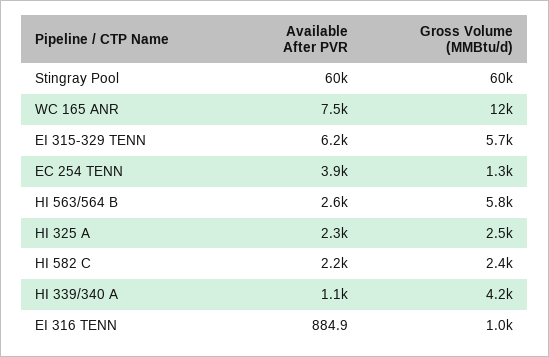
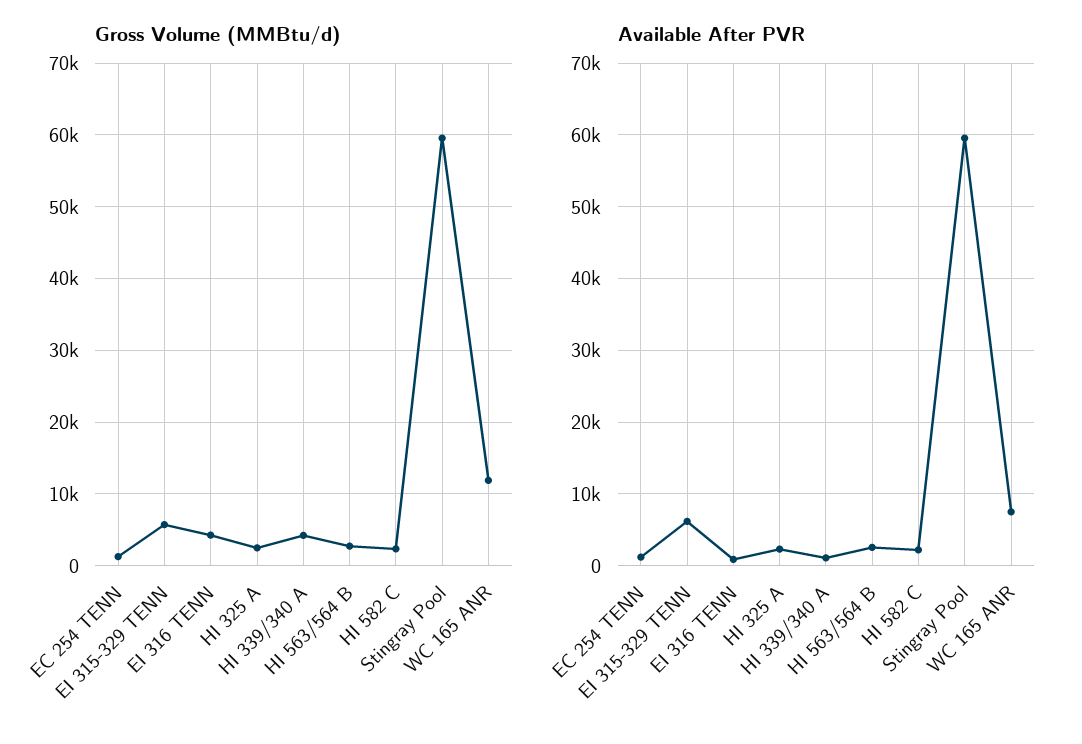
Available After PVR, EC 254 TENN: 3900 -> 1000
Gross Volume (MMBtu/d), HI 563/564 B: 5800 -> 3000
Gross Volume (MMBtu/d), EI 316 TENN: 1000 -> 4000

